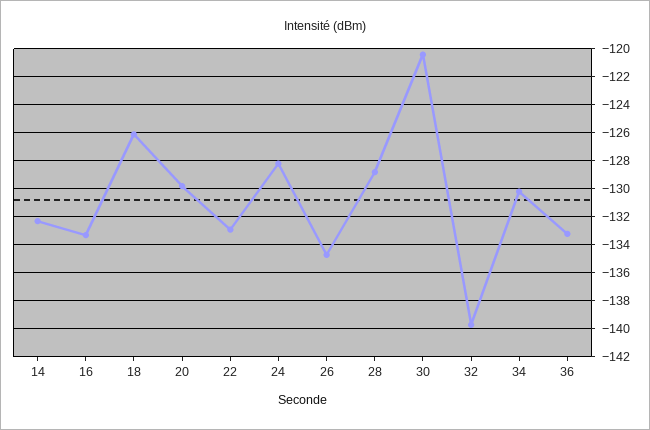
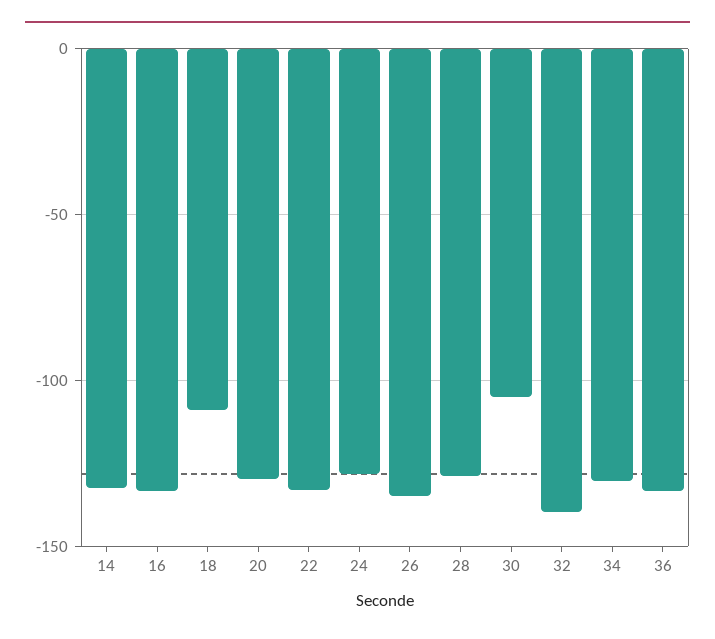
18: -126 -> -110
30: -120.5 -> -105

